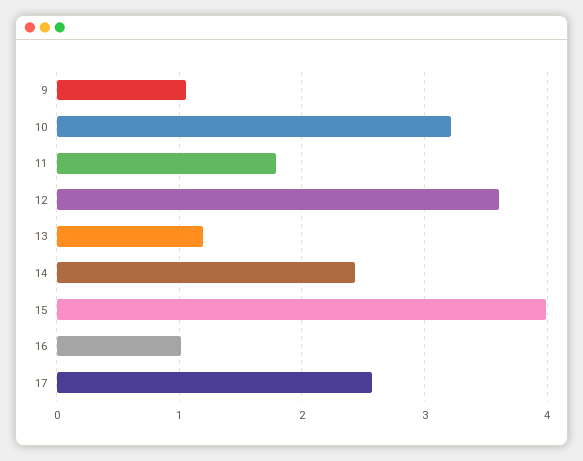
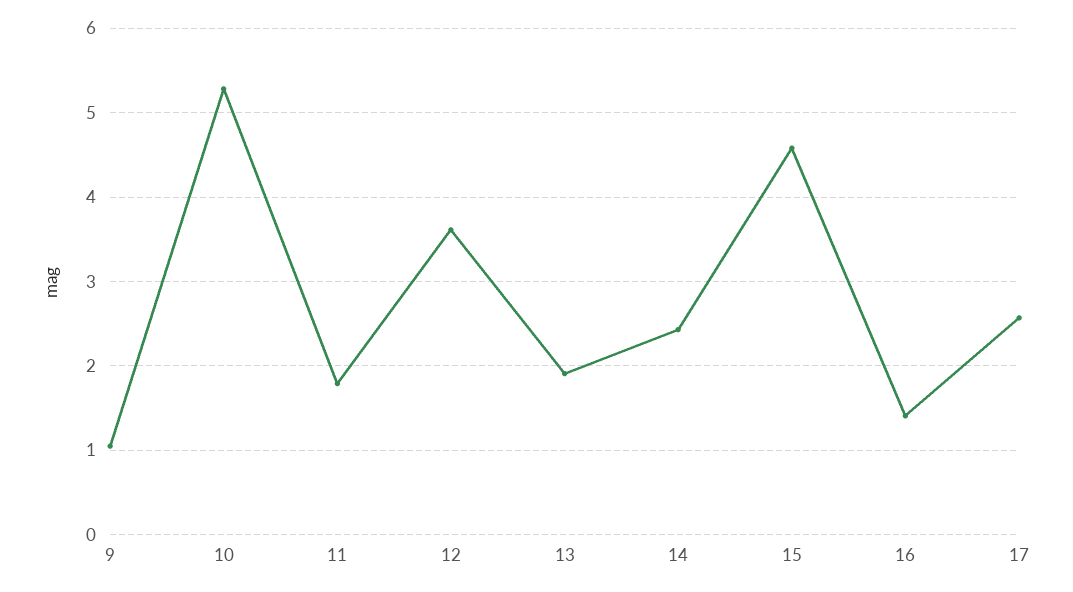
10: 3.2 -> 5.3
13: 1.2 -> 1.9
15: 4 -> 4.6
16: 1 -> 1.4

